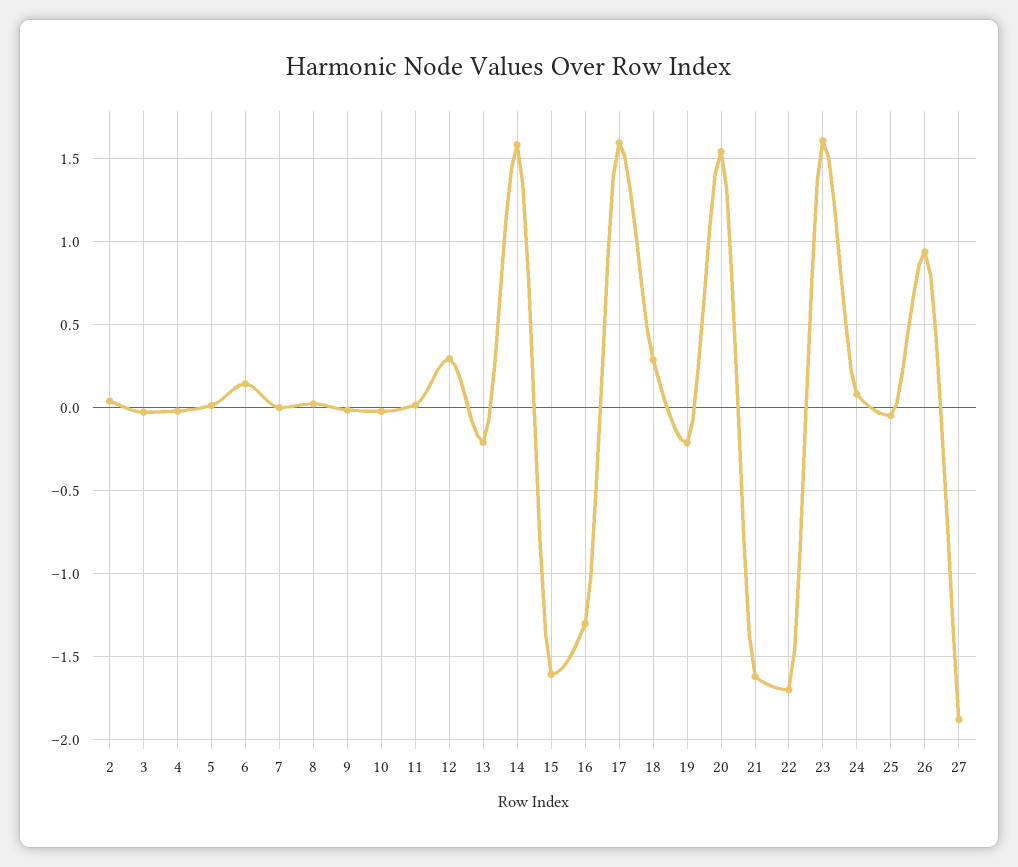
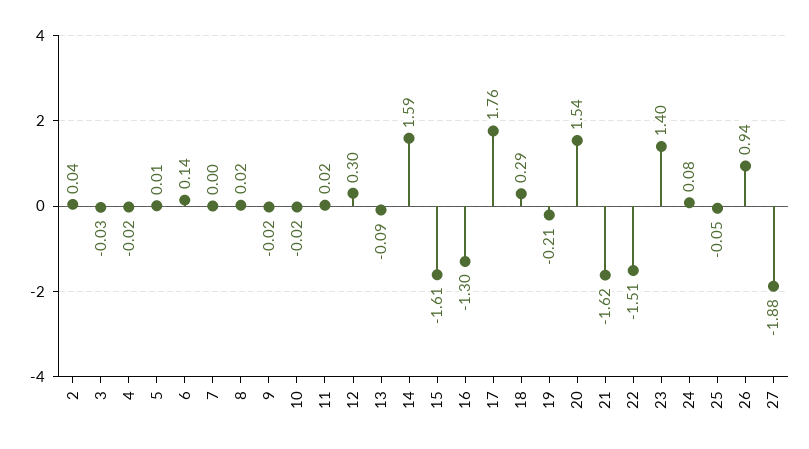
13: -0.2 -> -0.09
17: 1.6 -> 1.76
22: -1.7 -> -1.51
23: 1.6 -> 1.4

